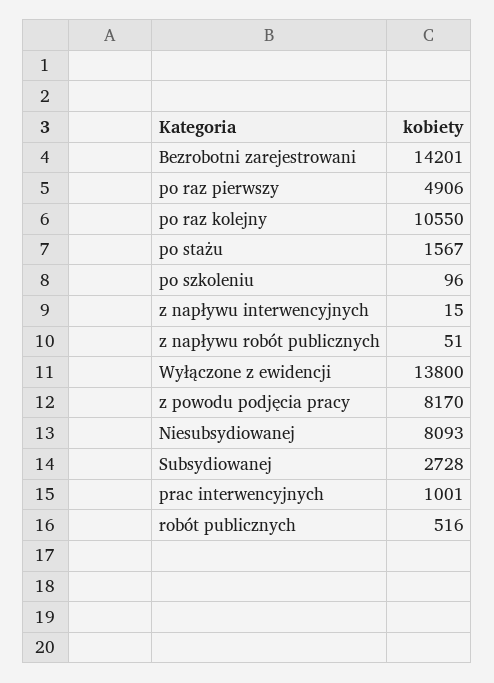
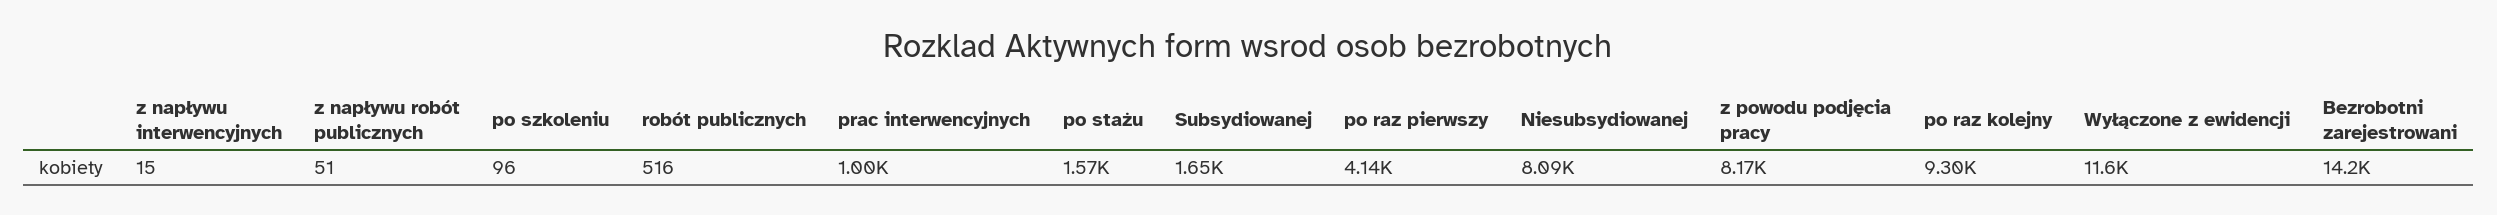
po raz pierwszy: 4906 -> 4140
po raz kolejny: 10550 -> 9300
Wyłączone z ewidencji: 13800 -> 11600
Subsydiowanej: 2728 -> 1650

